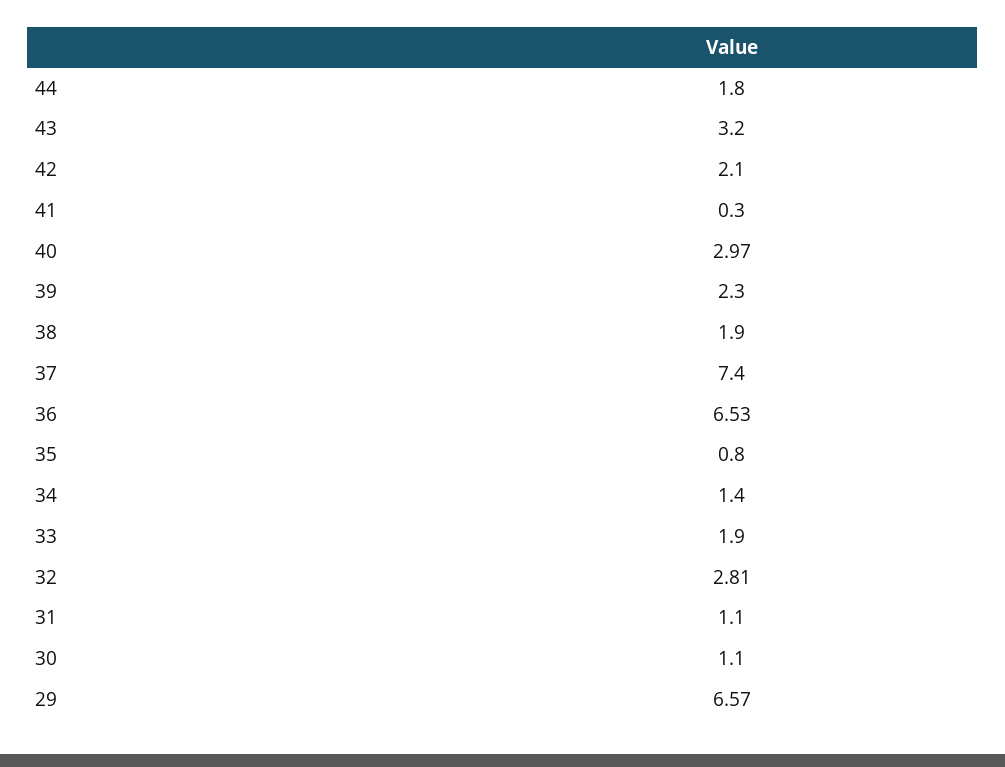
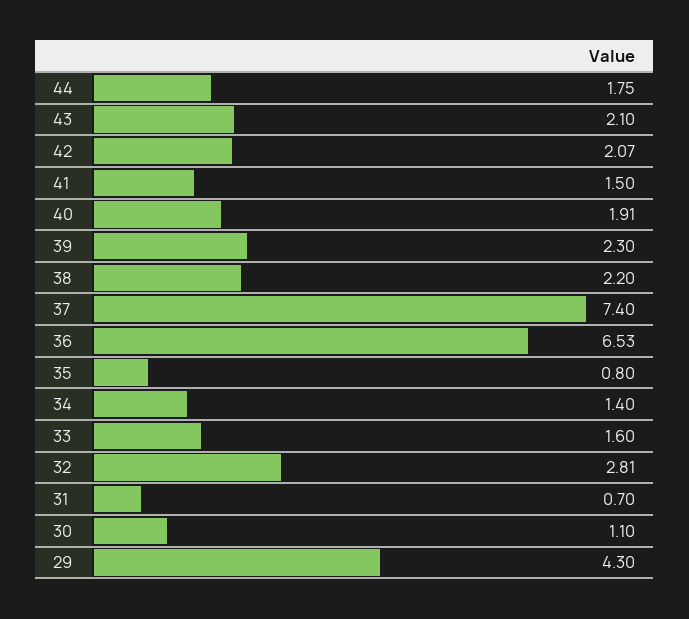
44: 1.8 -> 1.75
43: 3.2 -> 2.1
42: 2.1 -> 2.07
41: 0.3 -> 1.5
40: 2.97 -> 1.91
38: 1.9 -> 2.2
33: 1.9 -> 1.6
31: 1.1 -> 0.7
29: 6.57 -> 4.3

